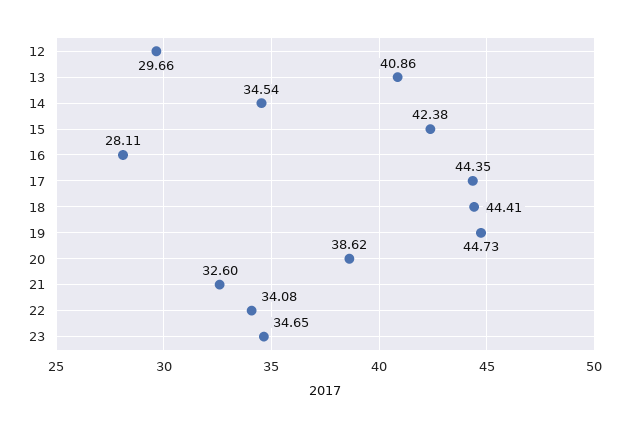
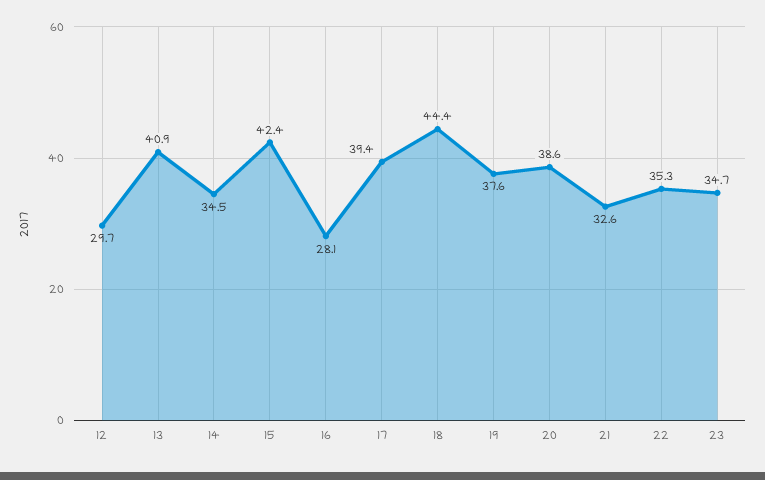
17: 44.35 -> 39.4
19: 44.73 -> 37.6
22: 34.08 -> 35.3

